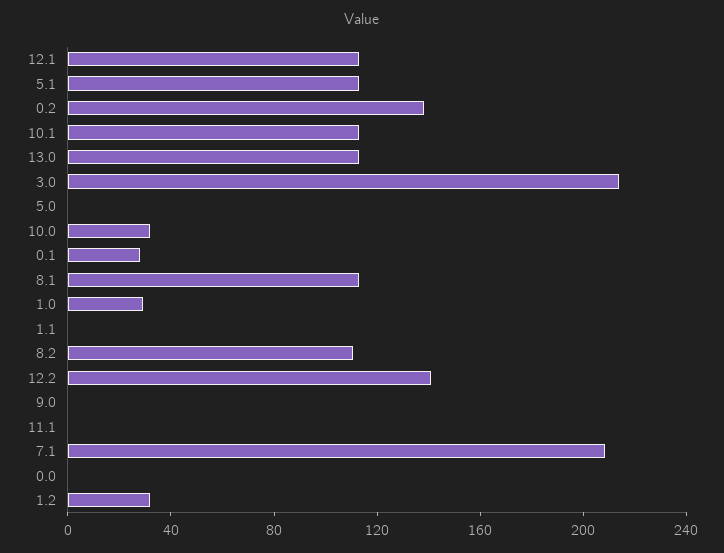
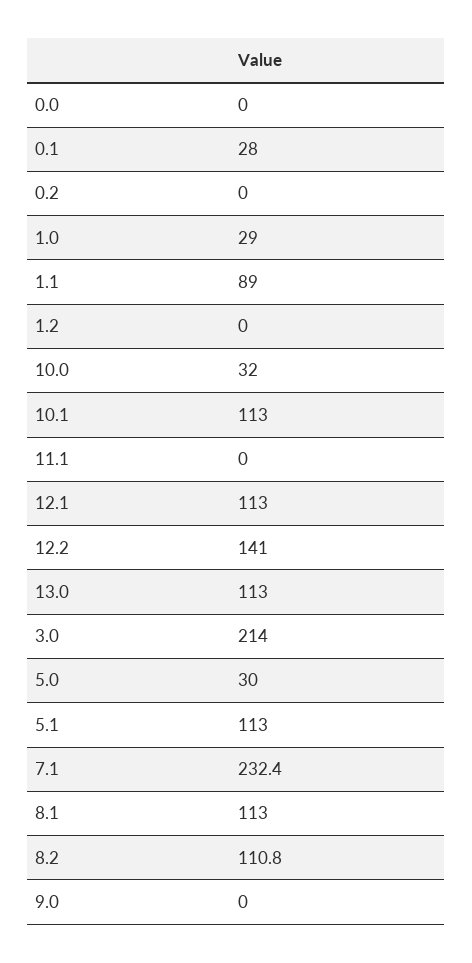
0.2: 140 -> 0
5.0: 0 -> 30
1.1: 0 -> 89
7.1: 210 -> 232.4
1.2: 30 -> 0

